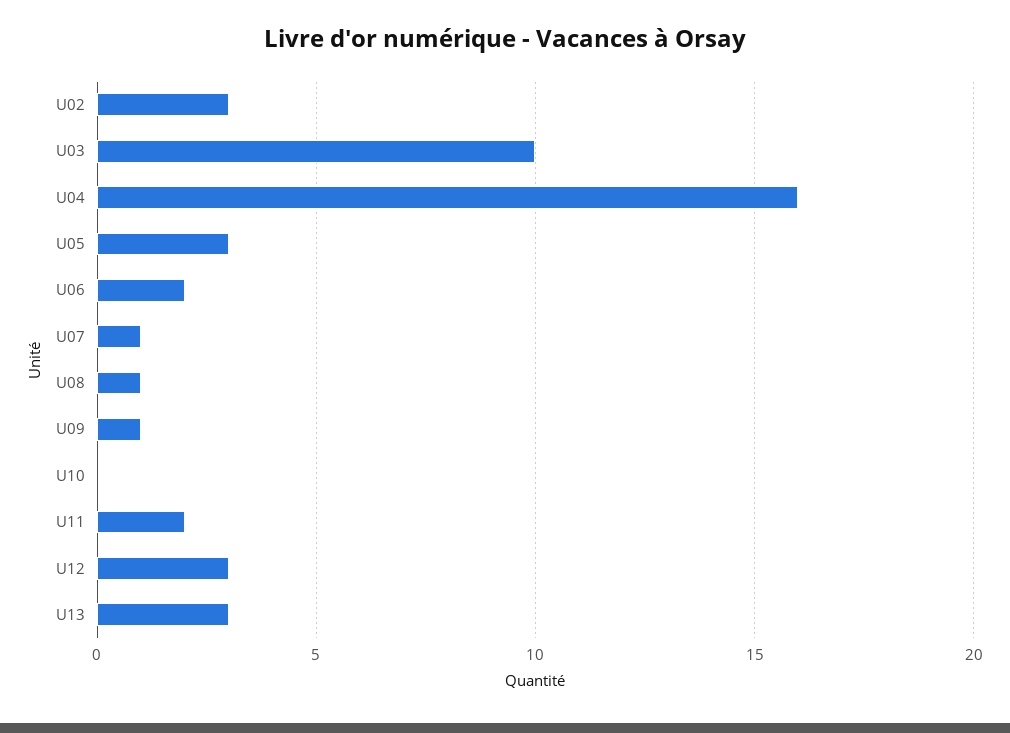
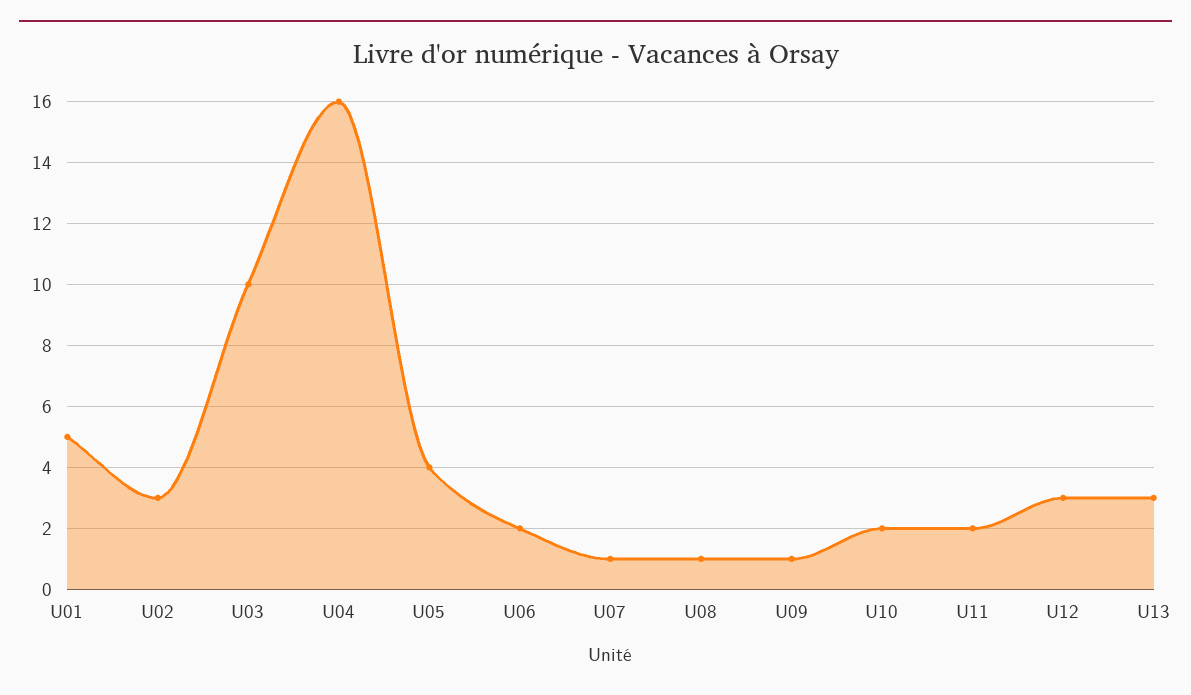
U05: 3 -> 4
U10: 0 -> 2
U01: none -> 5

